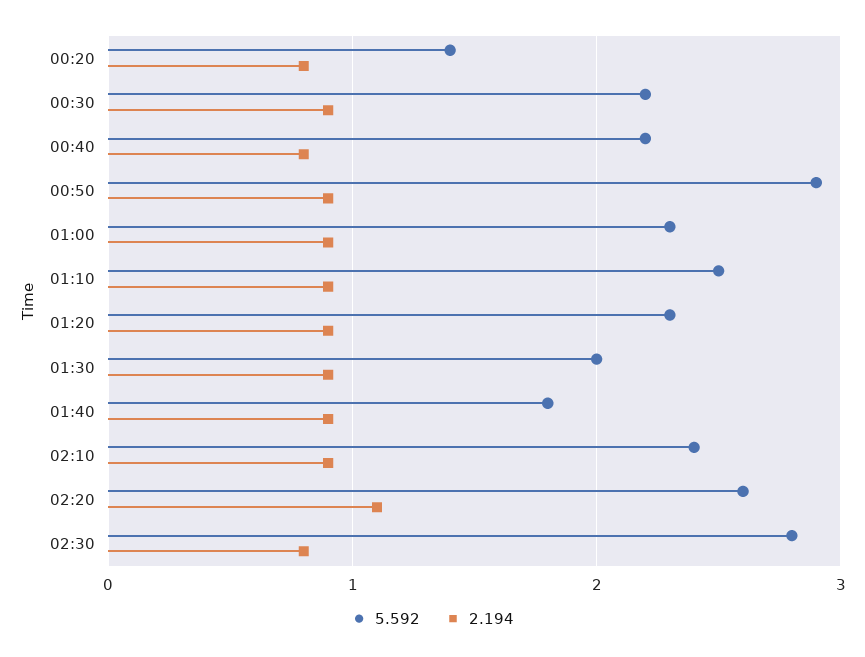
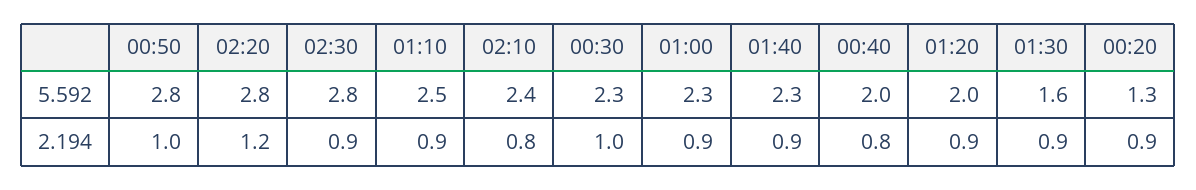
5.592, 00:20: 1.4 -> 1.3
2.194, 00:20: 0.8 -> 0.9
5.592, 00:30: 2.2 -> 2.3
2.194, 00:30: 0.9 -> 1
5.592, 00:40: 2.2 -> 2
5.592, 00:50: 2.9 -> 2.8
2.194, 00:50: 0.9 -> 1
5.592, 01:20: 2.3 -> 2
5.592, 01:30: 2 -> 1.6
5.592, 01:40: 1.8 -> 2.3
2.194, 02:10: 0.9 -> 0.8
5.592, 02:20: 2.6 -> 2.8
2.194, 02:20: 1.1 -> 1.2
2.194, 02:30: 0.8 -> 0.9

